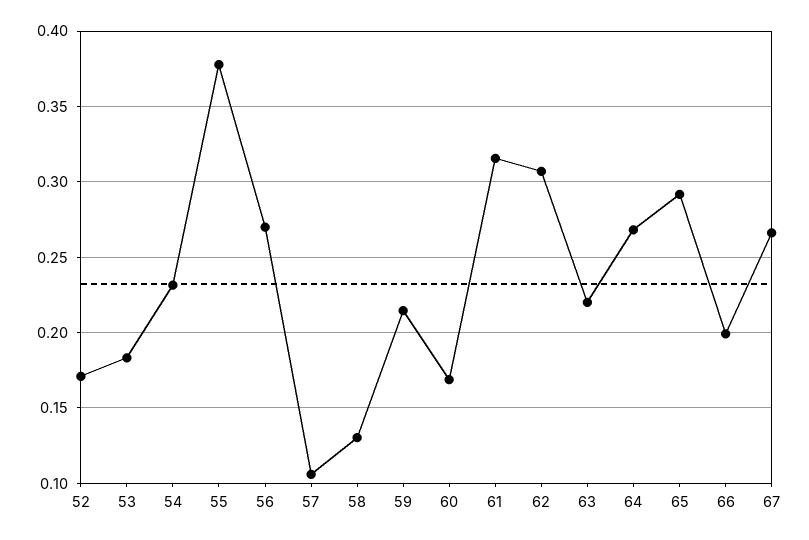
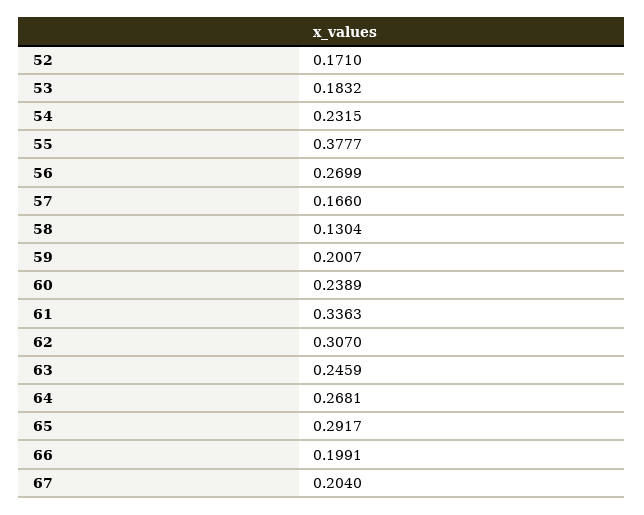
57: 0.105 -> 0.166
59: 0.215 -> 0.2007
60: 0.17 -> 0.2389
61: 0.315 -> 0.3363
63: 0.22 -> 0.2459
67: 0.265 -> 0.204

